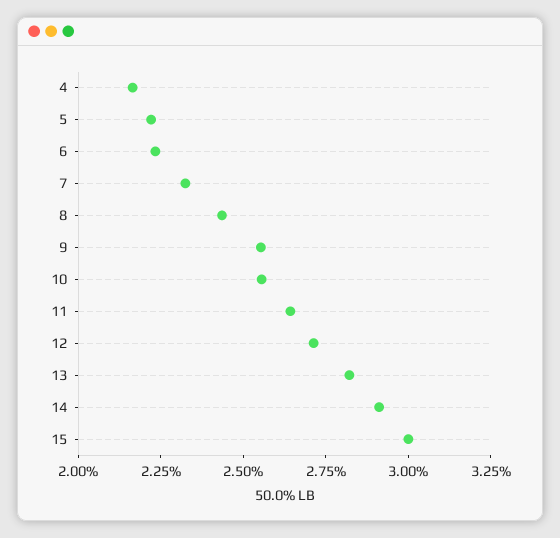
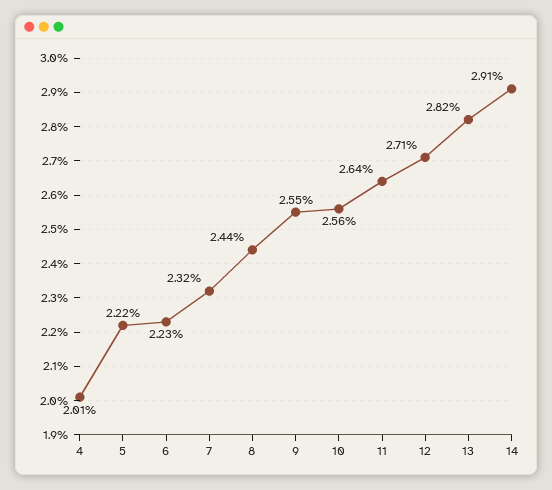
4: 2.15 -> 2.01
15: 3 -> none

